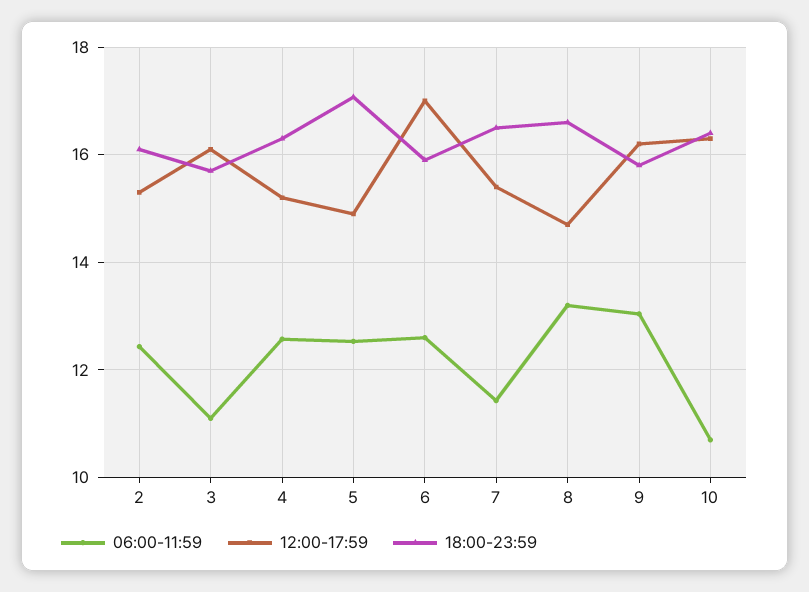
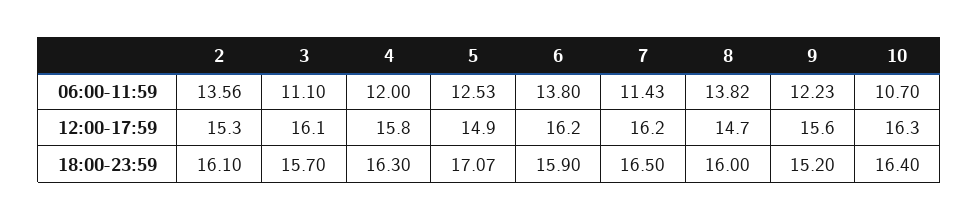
06:00-11:59, 2: 12.4 -> 13.56
06:00-11:59, 4: 12.6 -> 12
12:00-17:59, 4: 15.2 -> 15.8
06:00-11:59, 6: 12.6 -> 13.8
12:00-17:59, 6: 17 -> 16.2
12:00-17:59, 7: 15.4 -> 16.2
06:00-11:59, 8: 13.2 -> 13.82
18:00-23:59, 8: 16.6 -> 16
06:00-11:59, 9: 13 -> 12.23
12:00-17:59, 9: 16.2 -> 15.6
18:00-23:59, 9: 15.8 -> 15.2

